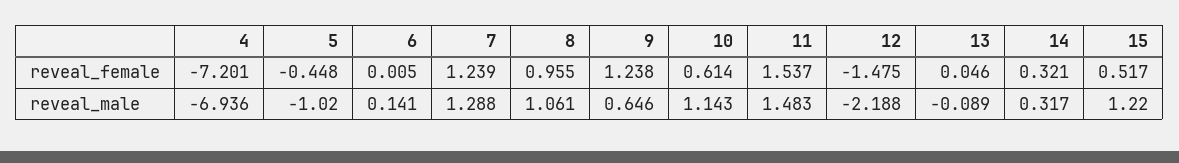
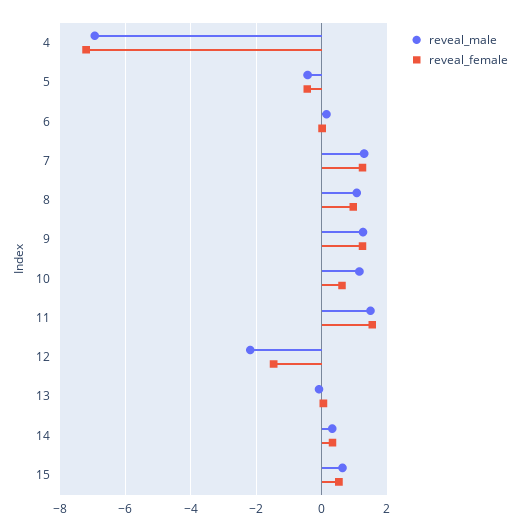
reveal_male, 5: -1.02 -> -0.4
reveal_male, 9: 0.646 -> 1.2
reveal_male, 15: 1.22 -> 0.6

